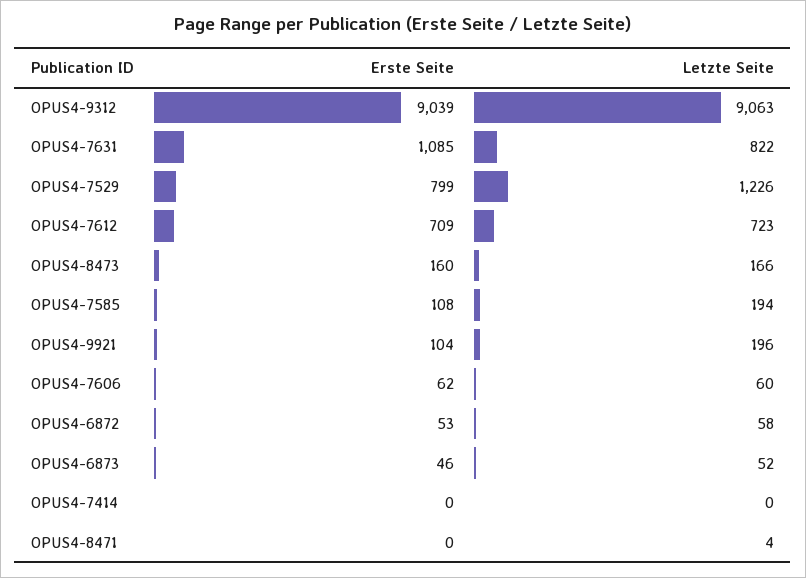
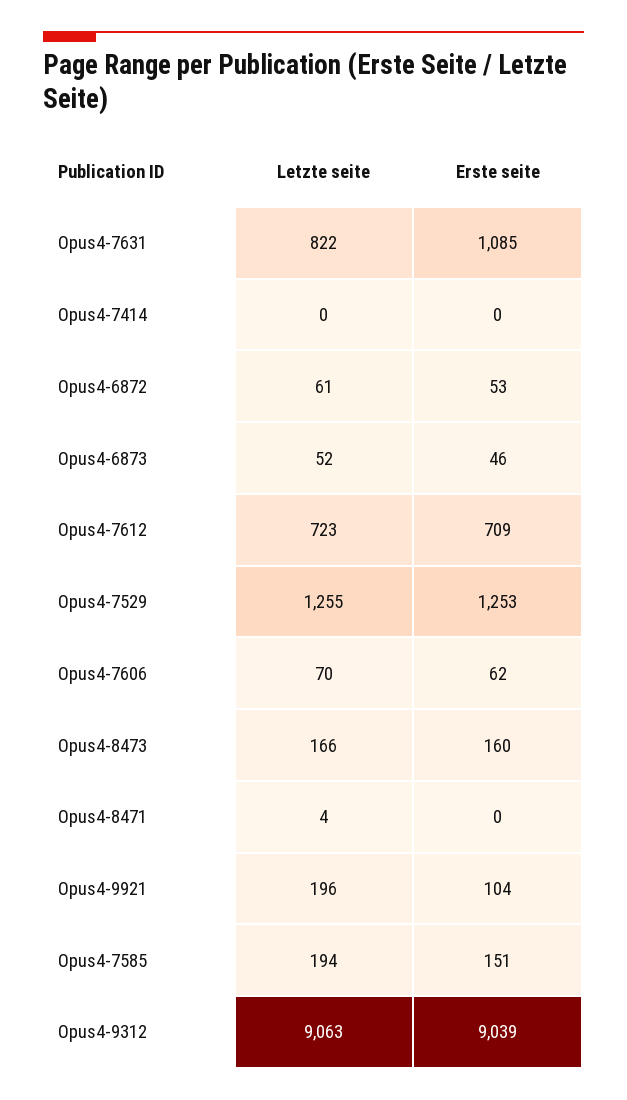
Erste Seite, OPUS4-7529: 799 -> 1253
Letzte Seite, OPUS4-7529: 1226 -> 1255
Erste Seite, OPUS4-7585: 108 -> 151
Letzte Seite, OPUS4-7606: 60 -> 70
Letzte Seite, OPUS4-6872: 58 -> 61

